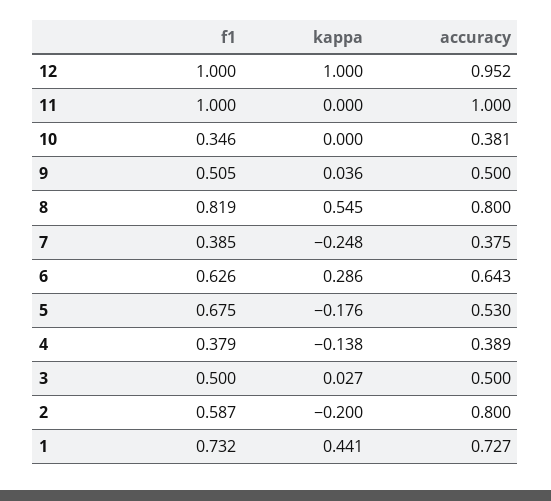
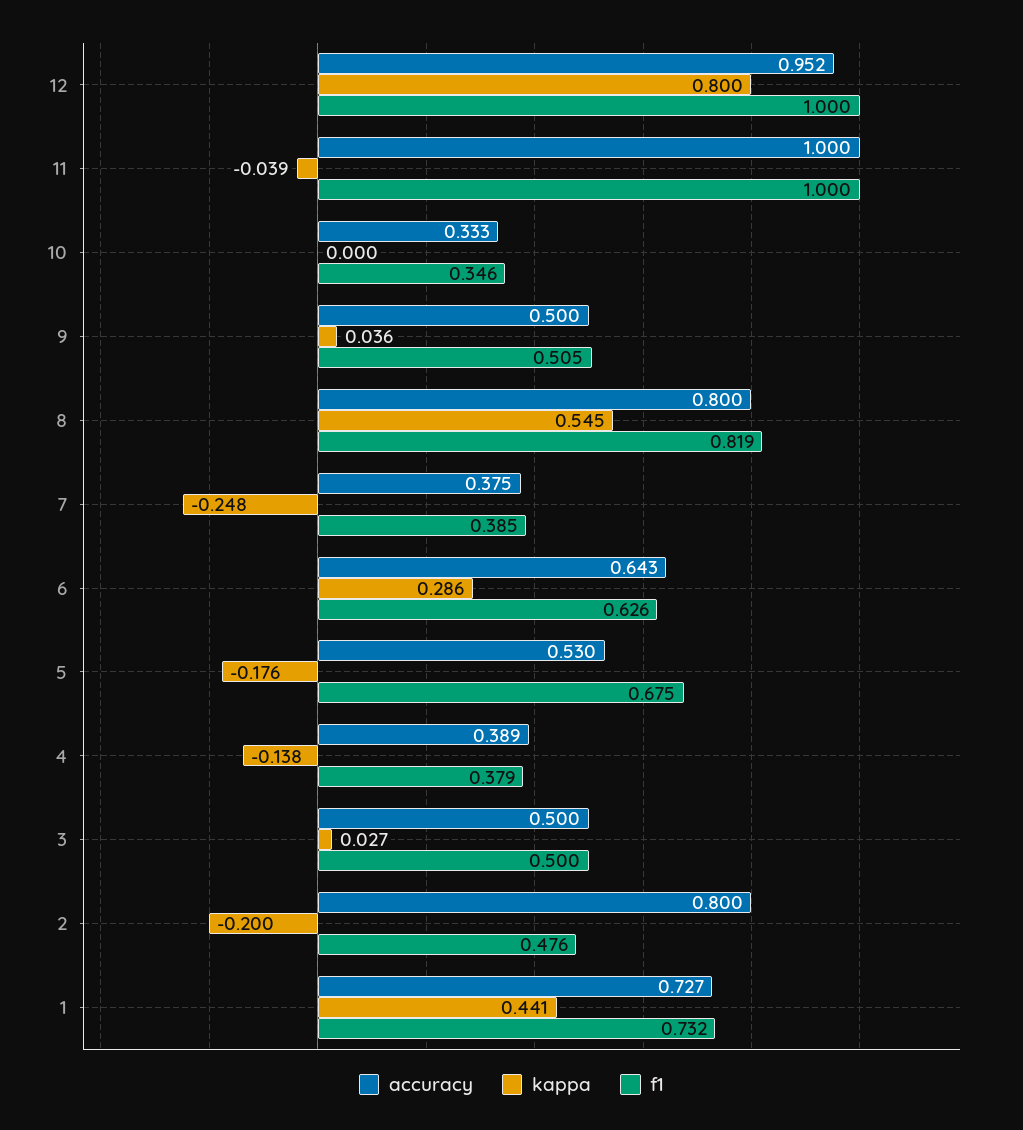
kappa, 12: 1 -> 0.8
kappa, 11: 0 -> -0.039
accuracy, 10: 0.381 -> 0.333
f1, 2: 0.587 -> 0.476

